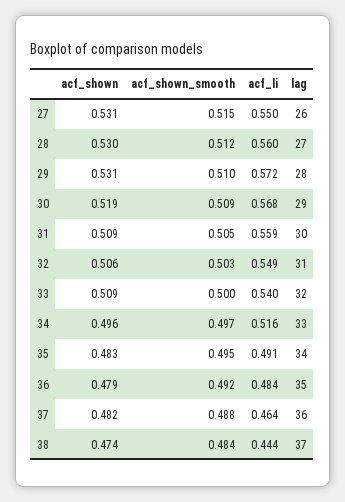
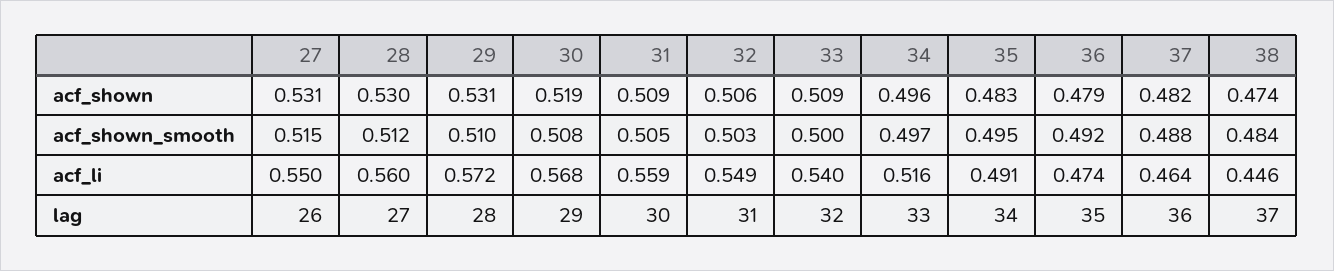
acf_shown_smooth, 30: 0.509 -> 0.508
acf_li, 36: 0.484 -> 0.474
acf_li, 38: 0.444 -> 0.446

